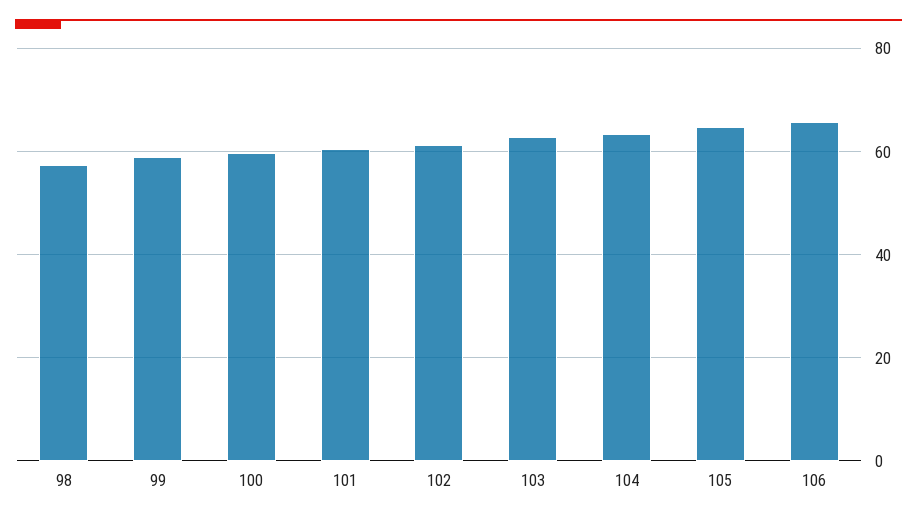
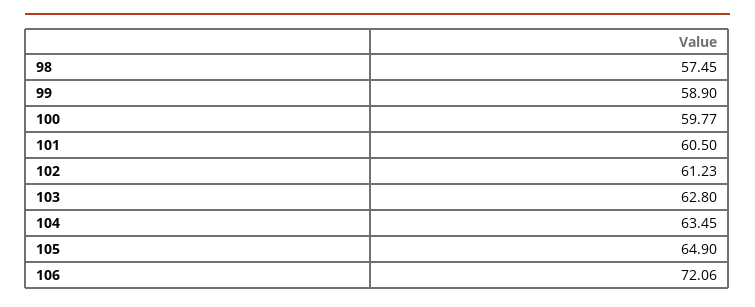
106: 66 -> 72.06

